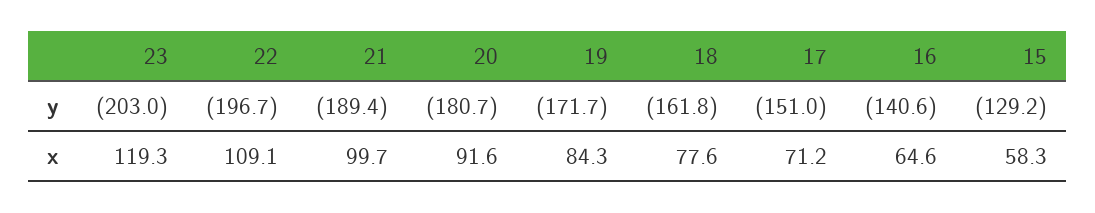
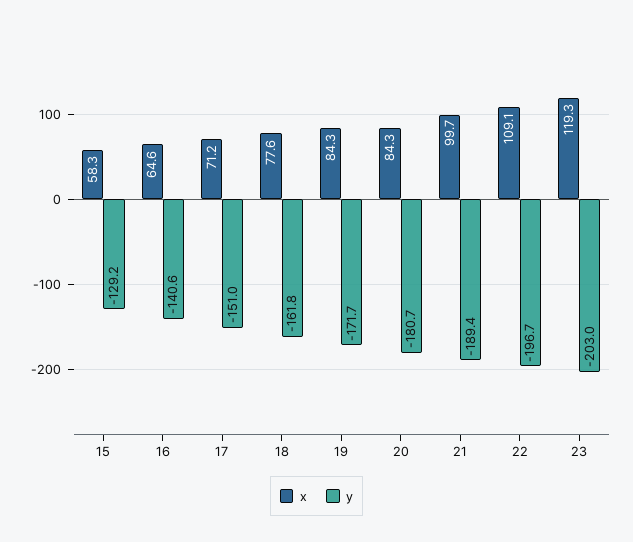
x, 20: 91.6 -> 84.3

